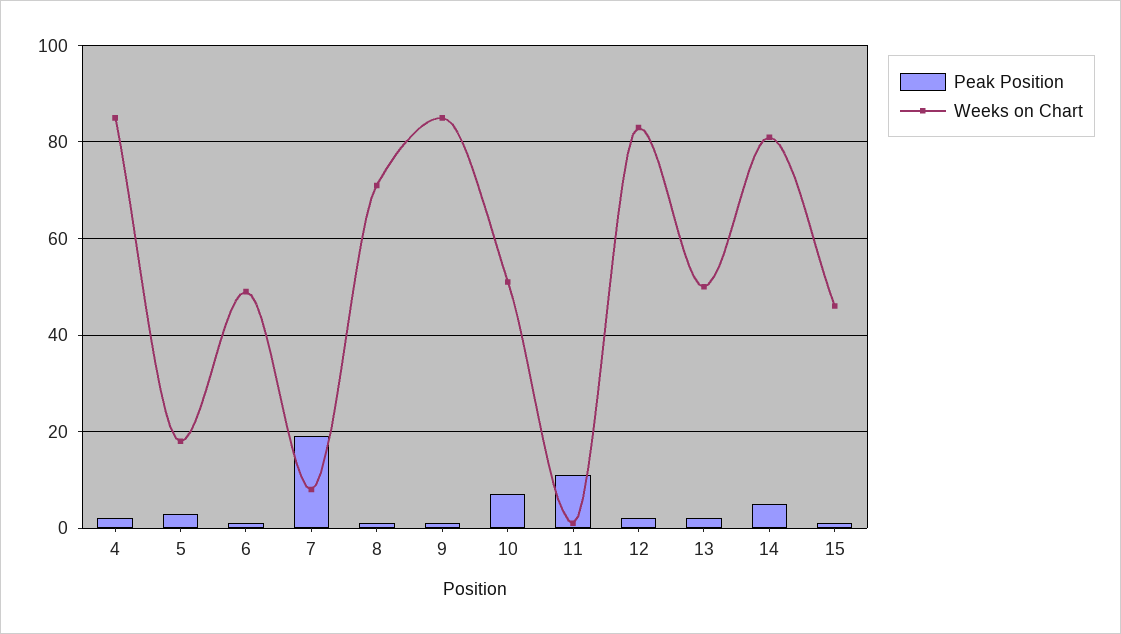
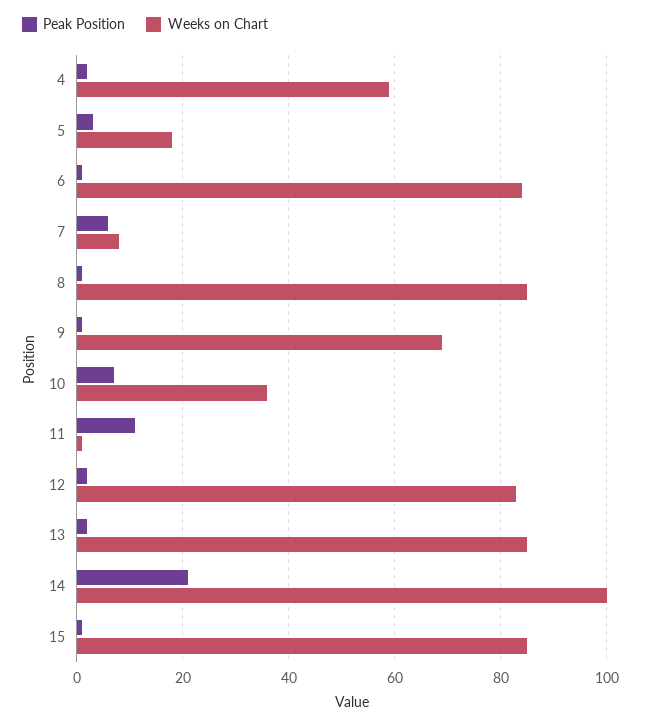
Weeks on Chart, 4: 85 -> 60
Weeks on Chart, 6: 50 -> 85
Peak Position, 7: 20 -> 5
Weeks on Chart, 8: 70 -> 85
Weeks on Chart, 9: 85 -> 70
Weeks on Chart, 10: 50 -> 35
Weeks on Chart, 13: 50 -> 85
Peak Position, 14: 5 -> 20
Weeks on Chart, 14: 80 -> 100
Weeks on Chart, 15: 45 -> 85

